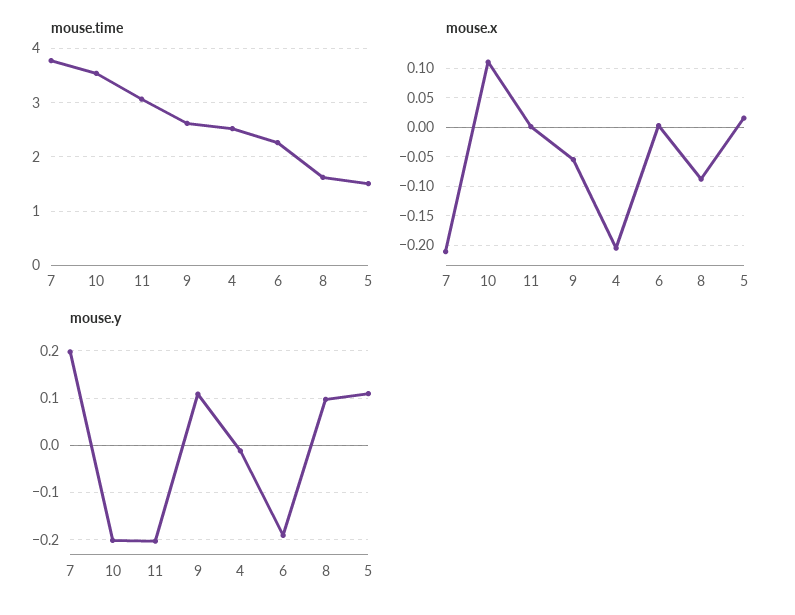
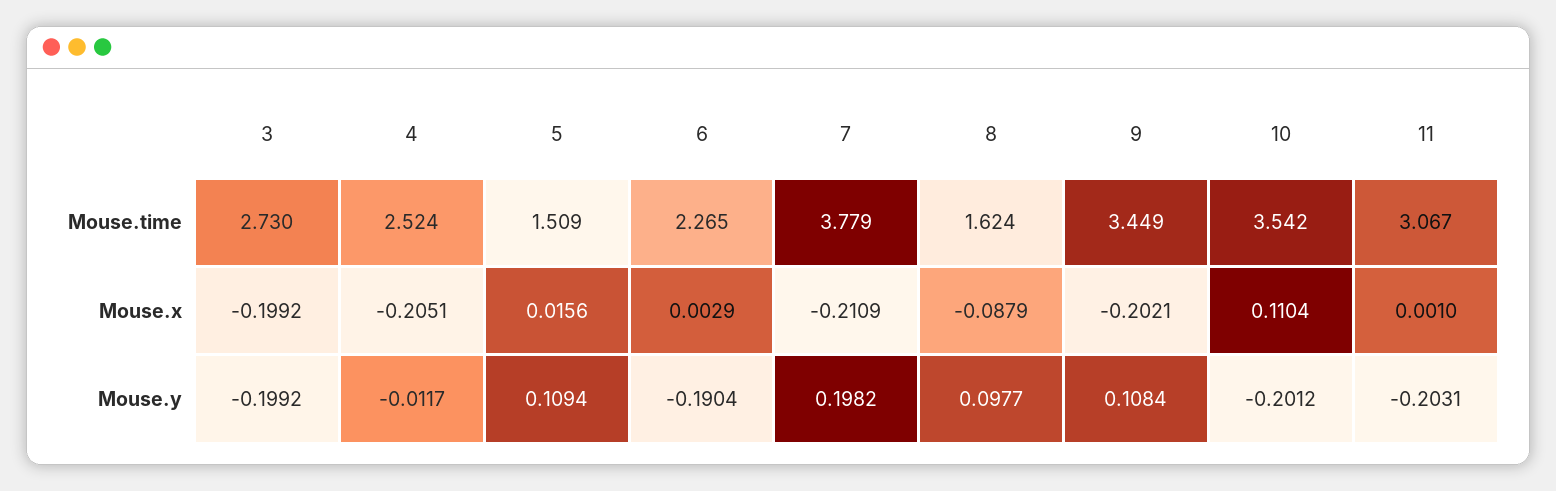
mouse.time, 9: 2.6 -> 3.449
mouse.x, 9: -0.05 -> -0.2021
mouse.time, 3: none -> 2.73
mouse.x, 3: none -> -0.1992
mouse.y, 3: none -> -0.1992

